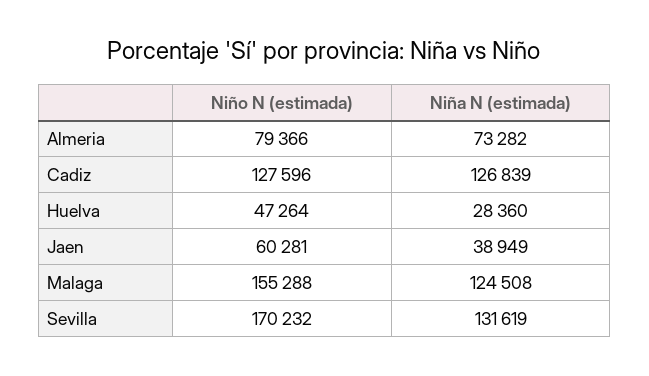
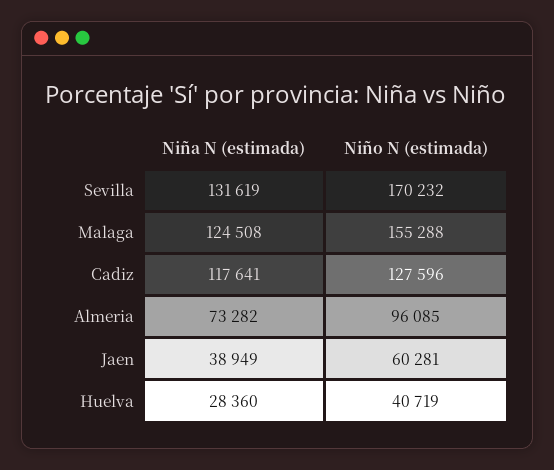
Niño N (estimada), Almeria: 79366 -> 96085
Niña N (estimada), Cadiz: 126839 -> 117641
Niño N (estimada), Huelva: 47264 -> 40719

